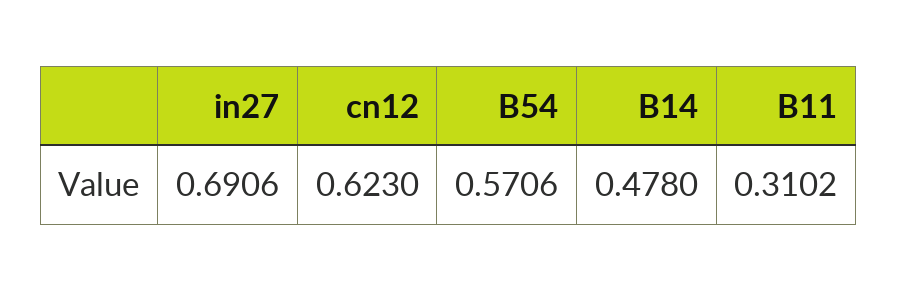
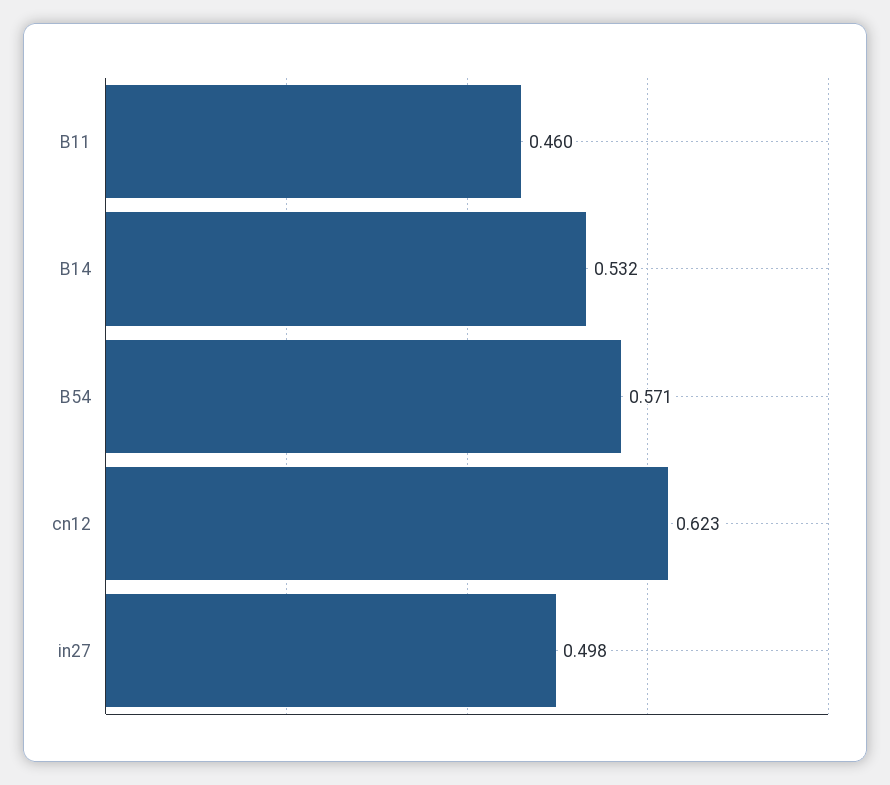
in27: 0.6906 -> 0.498
B14: 0.478 -> 0.532
B11: 0.3102 -> 0.46

